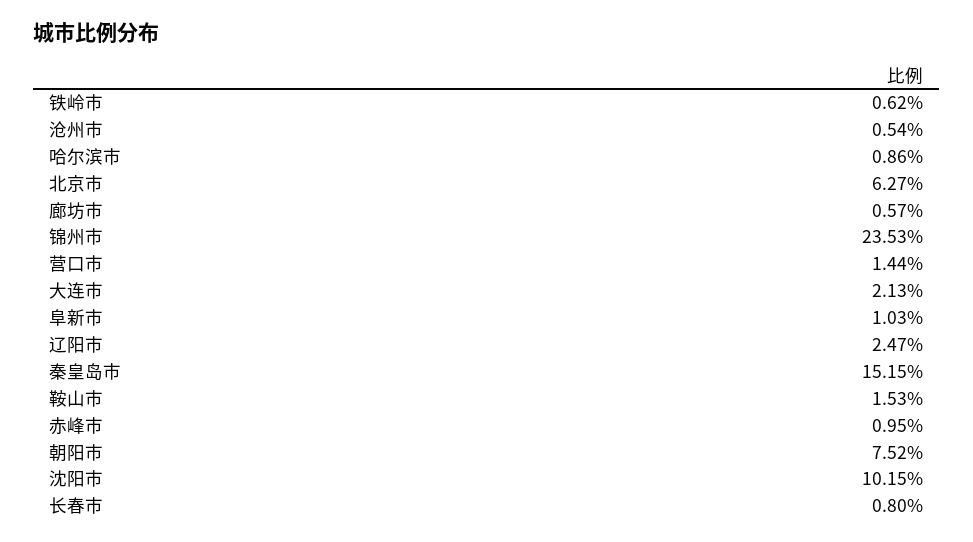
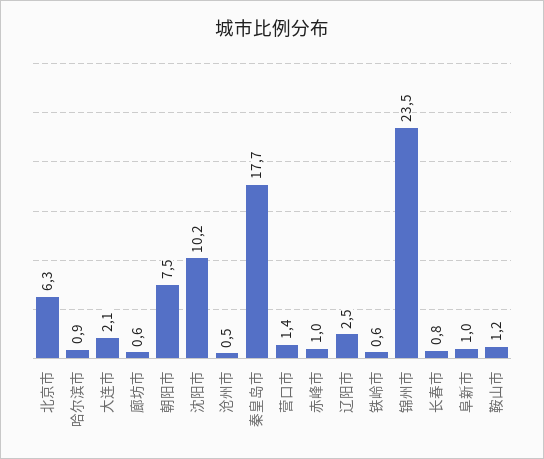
秦皇岛市: 15.15 -> 17.7
鞍山市: 1.53 -> 1.2

